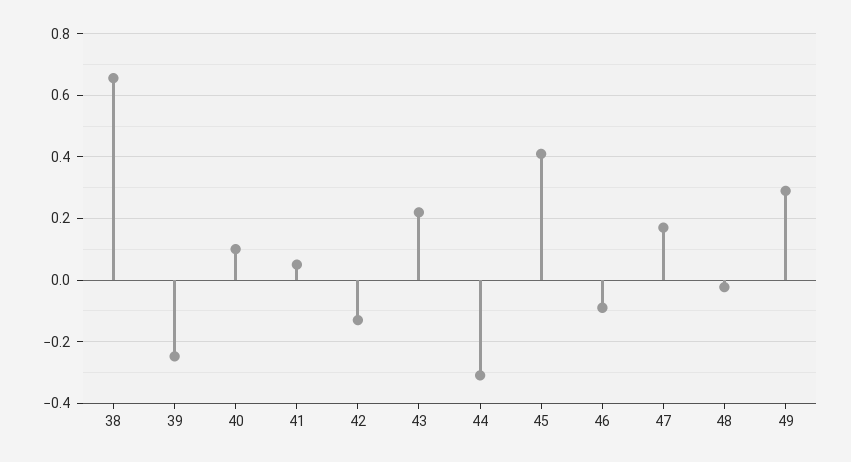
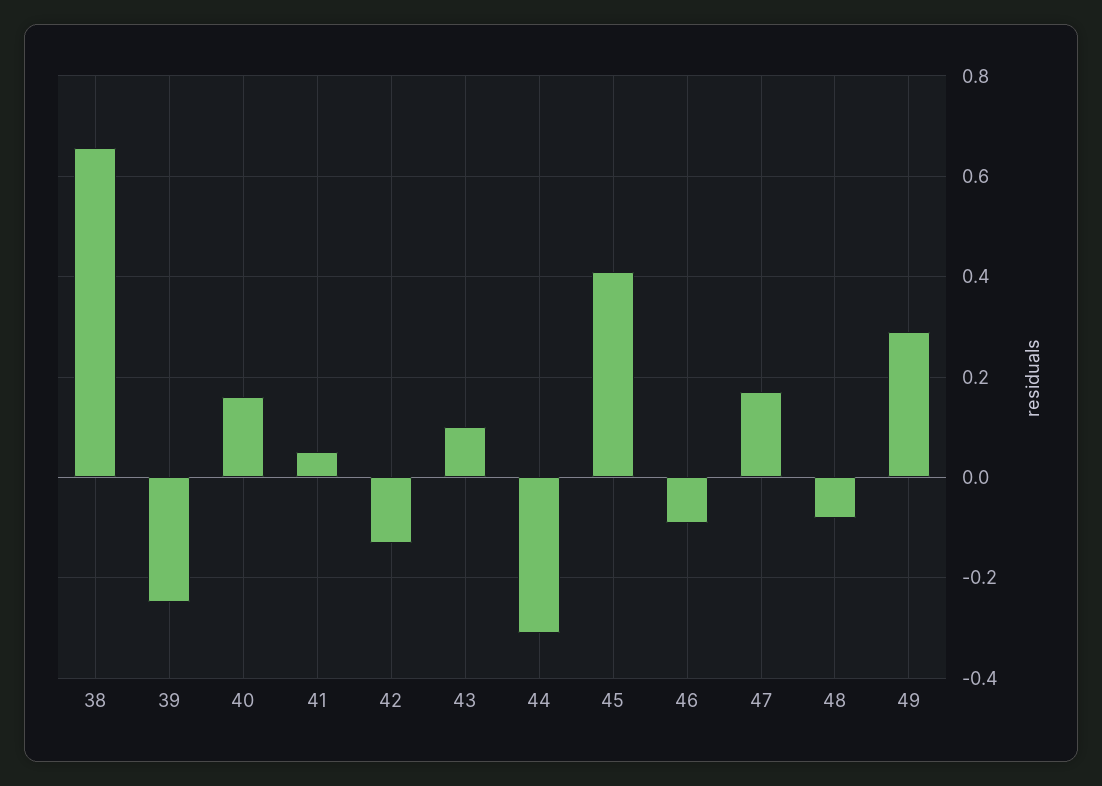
40: 0.1 -> 0.16
43: 0.22 -> 0.1
48: -0.02 -> -0.08

